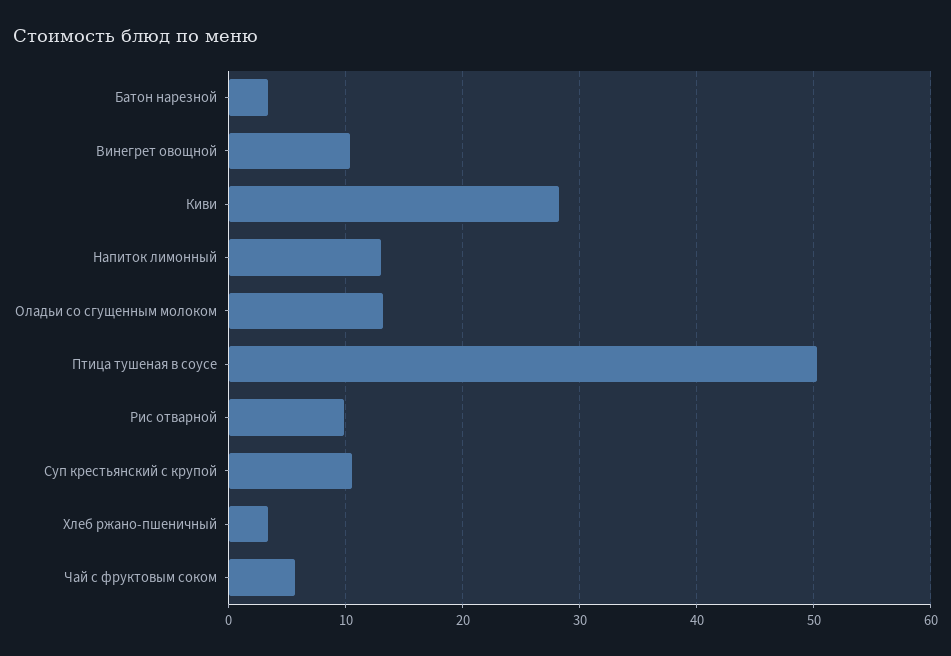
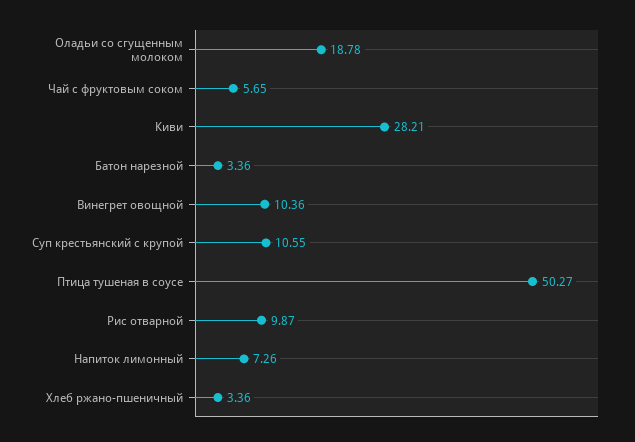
Напиток лимонный: 13 -> 7.26
Оладьи со сгущенным молоком: 13 -> 18.78

